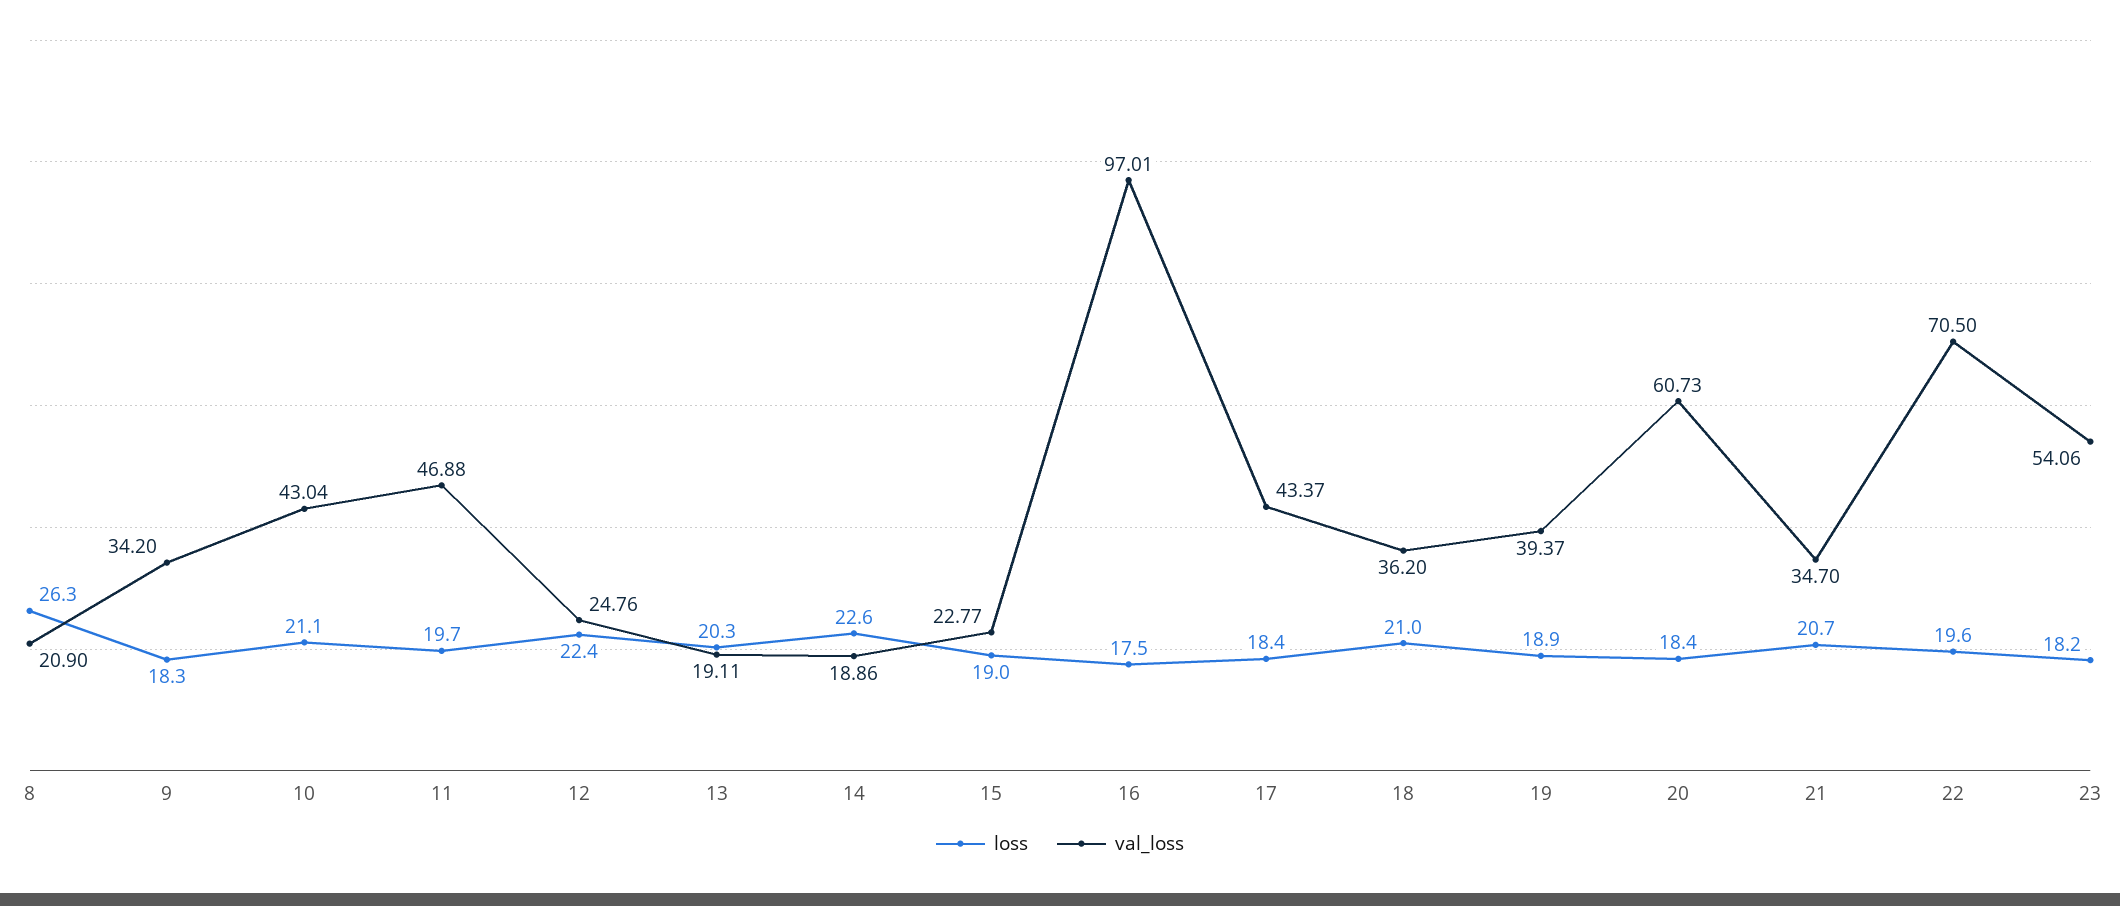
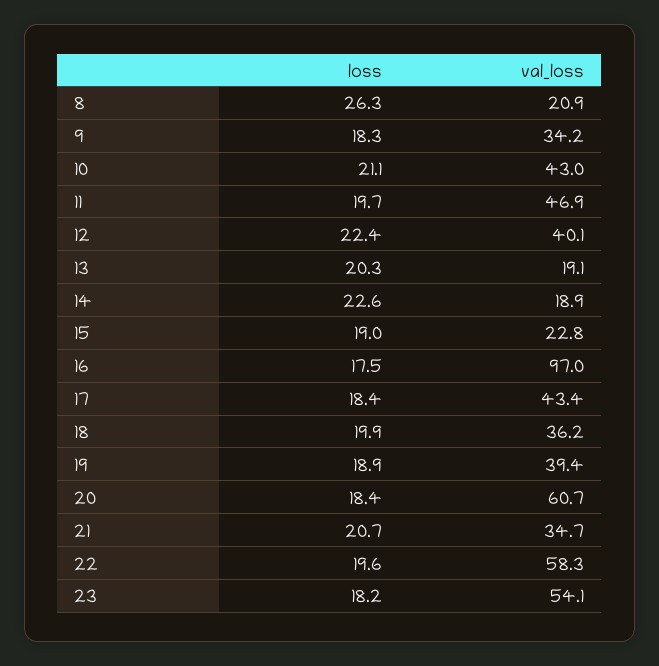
val_loss, 12: 24.76 -> 40.1
loss, 18: 21 -> 19.9
val_loss, 22: 70.5 -> 58.3

